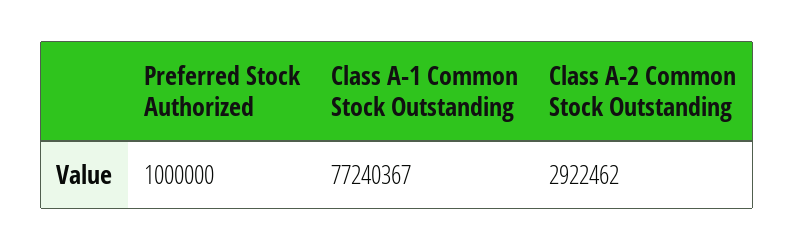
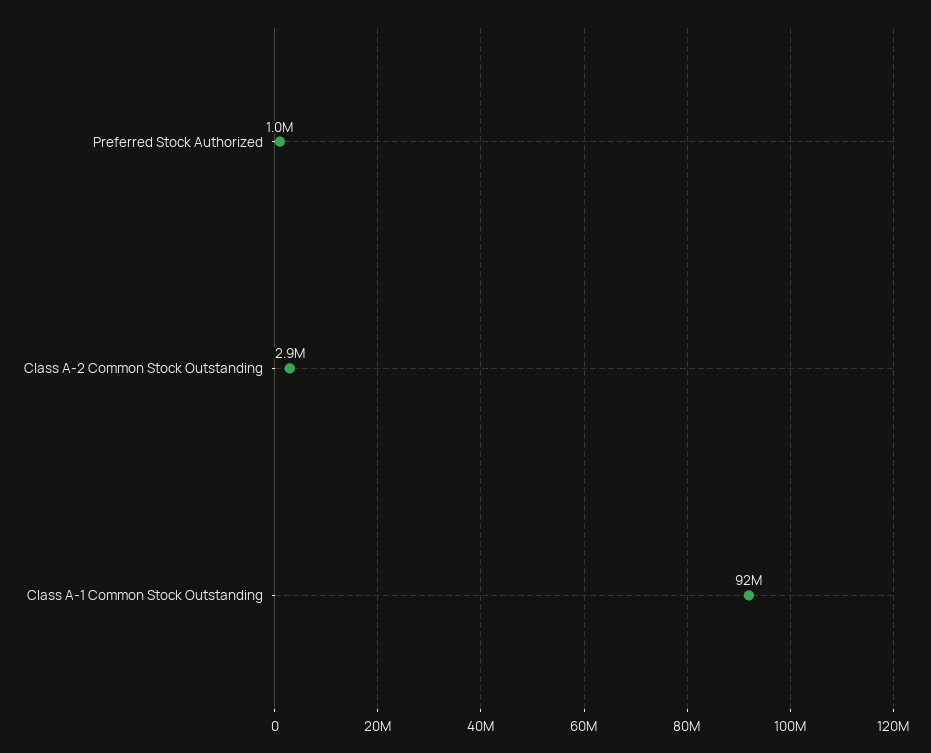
Class A-1 Common Stock Outstanding: 77240367 -> 92000000

